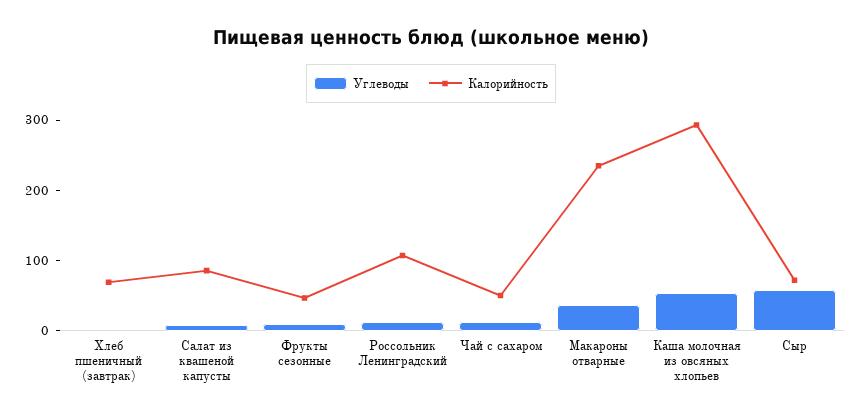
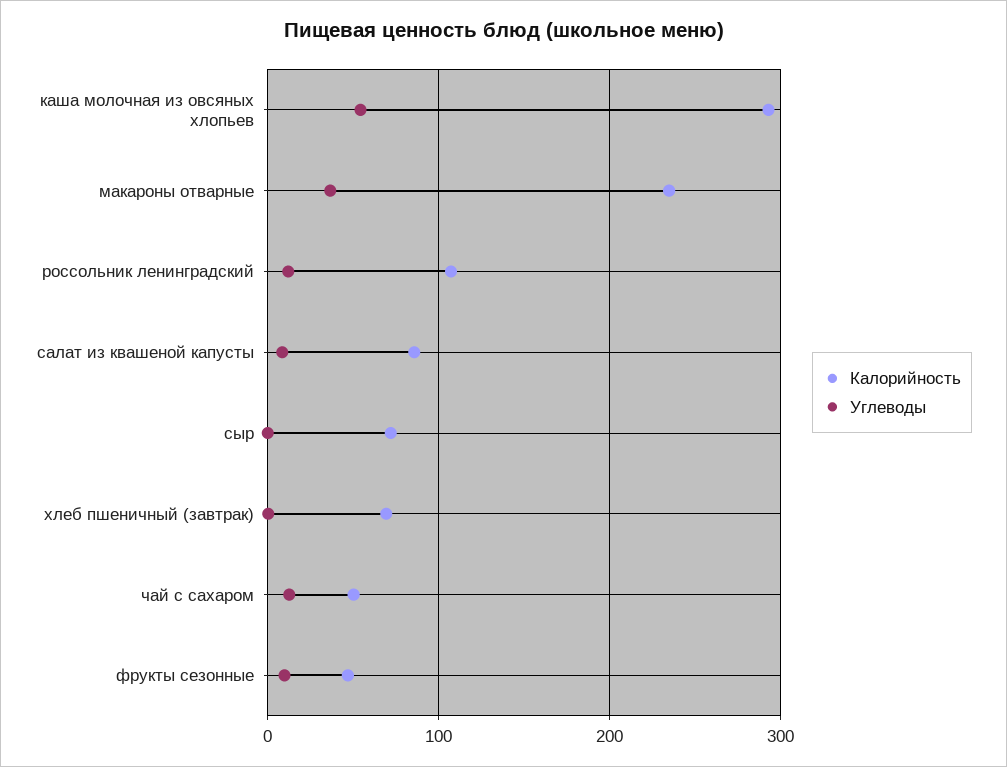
Углеводы, Сыр: 60 -> 0

